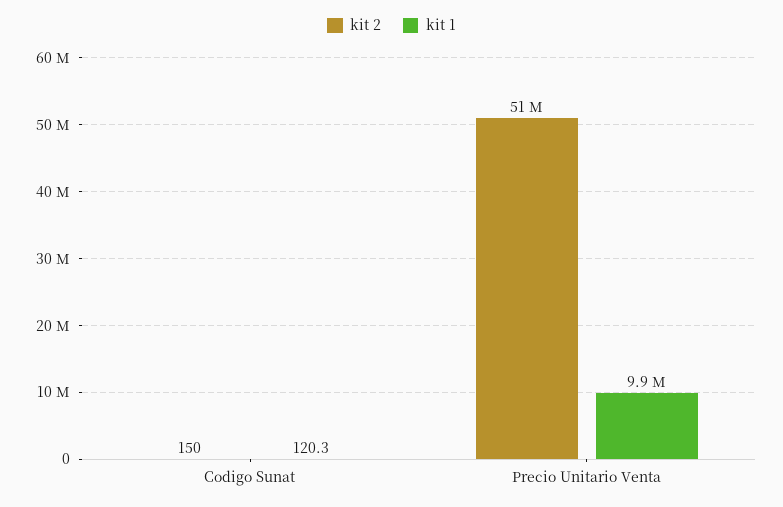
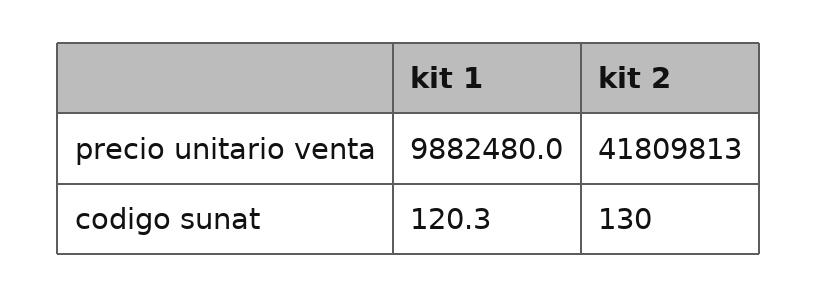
kit 2, Codigo Sunat: 150 -> 130
kit 2, Precio Unitario Venta: 51000000 -> 41809813

